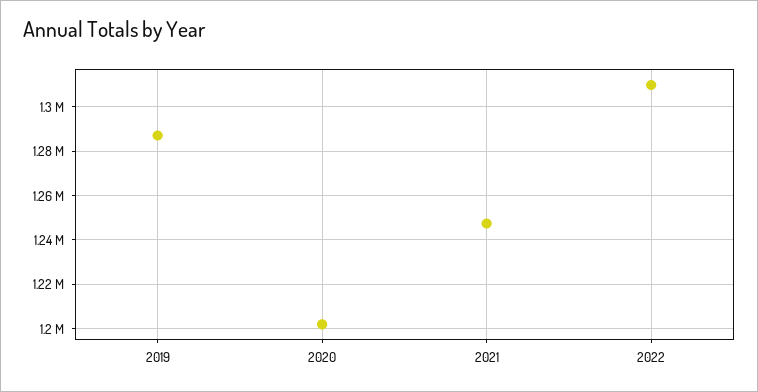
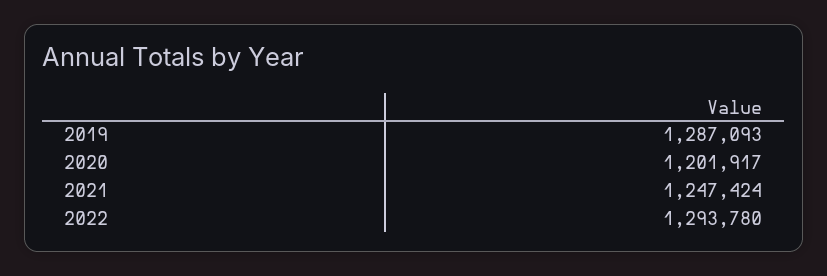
2022: 1310000 -> 1293780

